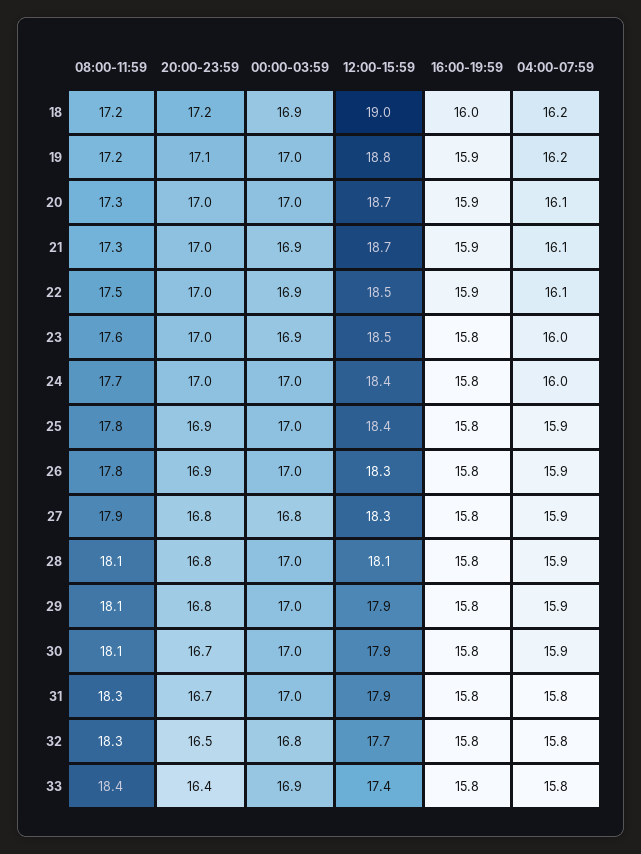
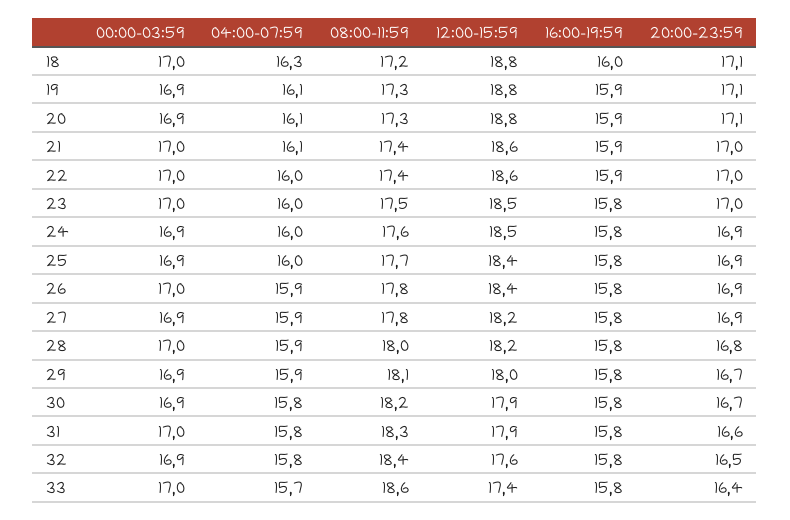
20:00-23:59, 18: 17.2 -> 17.1
00:00-03:59, 18: 16.9 -> 17
12:00-15:59, 18: 19 -> 18.8
04:00-07:59, 18: 16.2 -> 16.3
08:00-11:59, 19: 17.2 -> 17.3
00:00-03:59, 19: 17 -> 16.9
04:00-07:59, 19: 16.2 -> 16.1
20:00-23:59, 20: 17 -> 17.1
00:00-03:59, 20: 17 -> 16.9
12:00-15:59, 20: 18.7 -> 18.8
08:00-11:59, 21: 17.3 -> 17.4
00:00-03:59, 21: 16.9 -> 17
12:00-15:59, 21: 18.7 -> 18.6
08:00-11:59, 22: 17.5 -> 17.4
00:00-03:59, 22: 16.9 -> 17
12:00-15:59, 22: 18.5 -> 18.6
04:00-07:59, 22: 16.1 -> 16
08:00-11:59, 23: 17.6 -> 17.5
00:00-03:59, 23: 16.9 -> 17
08:00-11:59, 24: 17.7 -> 17.6
20:00-23:59, 24: 17 -> 16.9
00:00-03:59, 24: 17 -> 16.9
12:00-15:59, 24: 18.4 -> 18.5
08:00-11:59, 25: 17.8 -> 17.7
00:00-03:59, 25: 17 -> 16.9
04:00-07:59, 25: 15.9 -> 16
12:00-15:59, 26: 18.3 -> 18.4
08:00-11:59, 27: 17.9 -> 17.8
20:00-23:59, 27: 16.8 -> 16.9
00:00-03:59, 27: 16.8 -> 16.9
12:00-15:59, 27: 18.3 -> 18.2
08:00-11:59, 28: 18.1 -> 18
12:00-15:59, 28: 18.1 -> 18.2
20:00-23:59, 29: 16.8 -> 16.7
00:00-03:59, 29: 17 -> 16.9
12:00-15:59, 29: 17.9 -> 18
08:00-11:59, 30: 18.1 -> 18.2
00:00-03:59, 30: 17 -> 16.9
04:00-07:59, 30: 15.9 -> 15.8
20:00-23:59, 31: 16.7 -> 16.6
08:00-11:59, 32: 18.3 -> 18.4
00:00-03:59, 32: 16.8 -> 16.9
12:00-15:59, 32: 17.7 -> 17.6
08:00-11:59, 33: 18.4 -> 18.6
00:00-03:59, 33: 16.9 -> 17
04:00-07:59, 33: 15.8 -> 15.7

